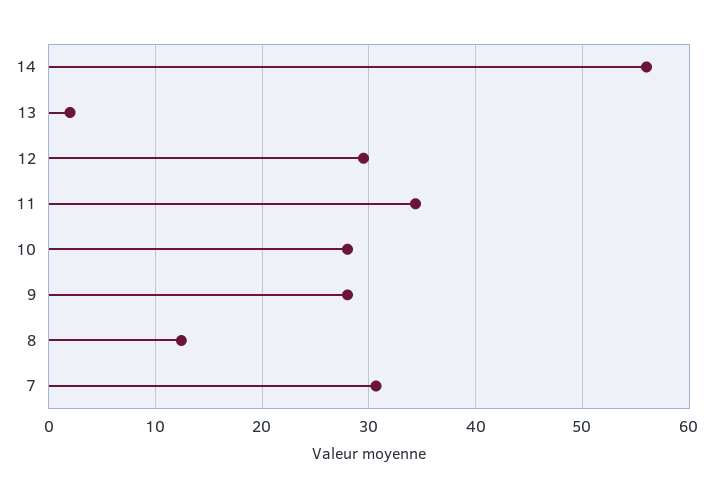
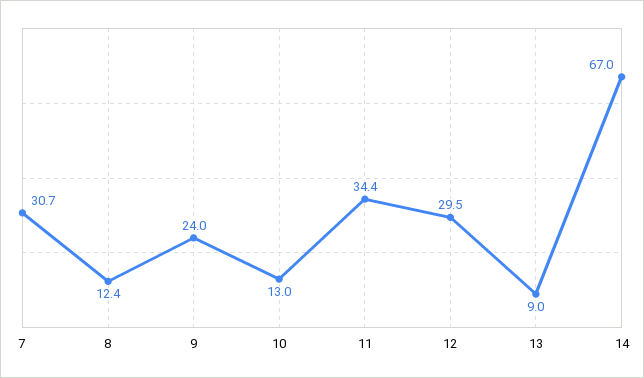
14: 56 -> 67
13: 2 -> 9
10: 28 -> 13
9: 28 -> 24

